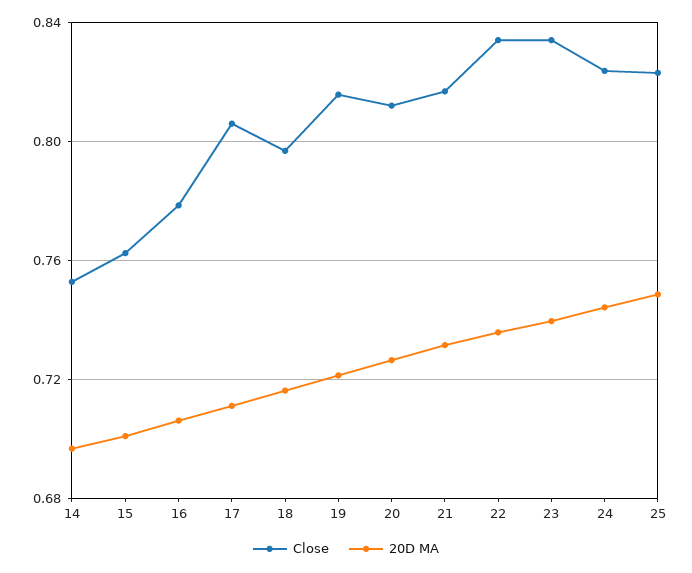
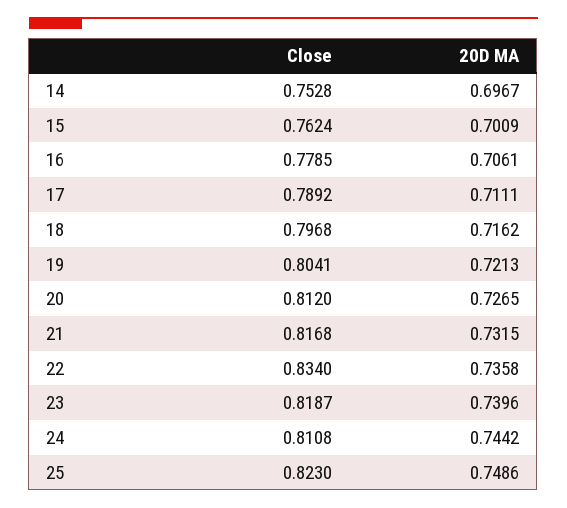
Close, 17: 0.805 -> 0.7892
Close, 19: 0.815 -> 0.8041
Close, 23: 0.835 -> 0.8187
Close, 24: 0.825 -> 0.8108

